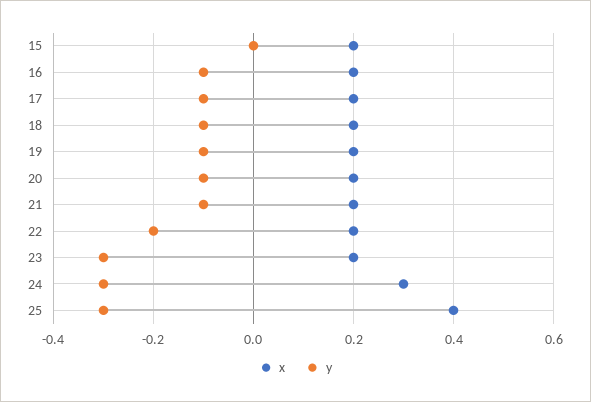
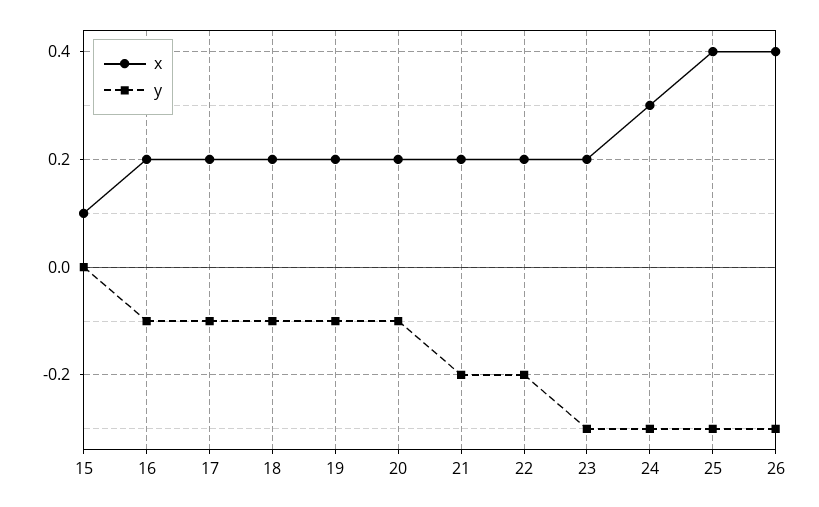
x, 15: 0.2 -> 0.1
y, 21: -0.1 -> -0.2
x, 26: none -> 0.4
y, 26: none -> -0.3

